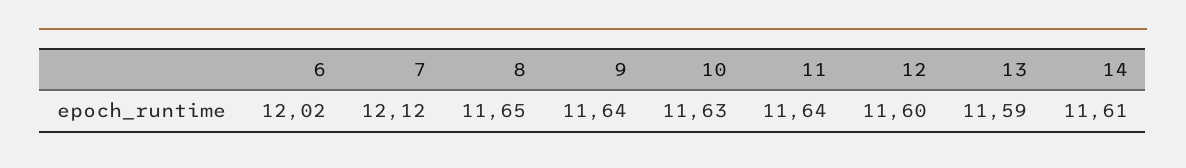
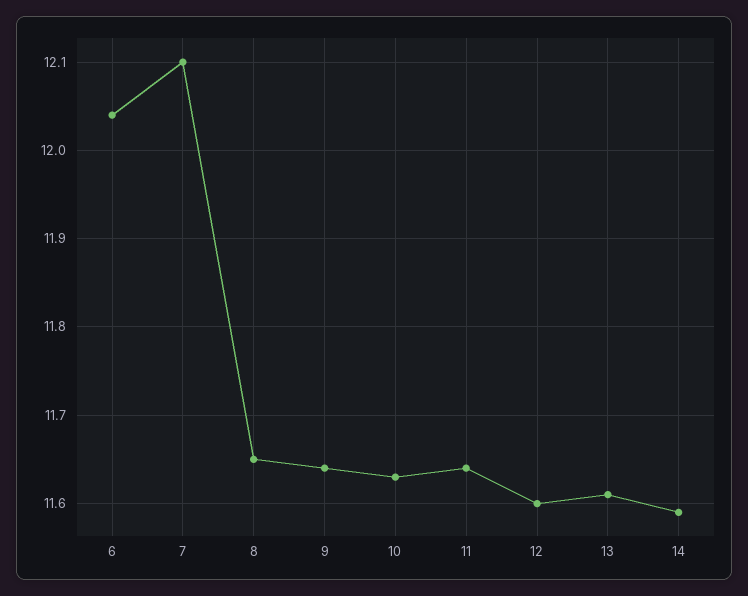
6: 12.02 -> 12.04
7: 12.12 -> 12.1
13: 11.59 -> 11.61
14: 11.61 -> 11.59

